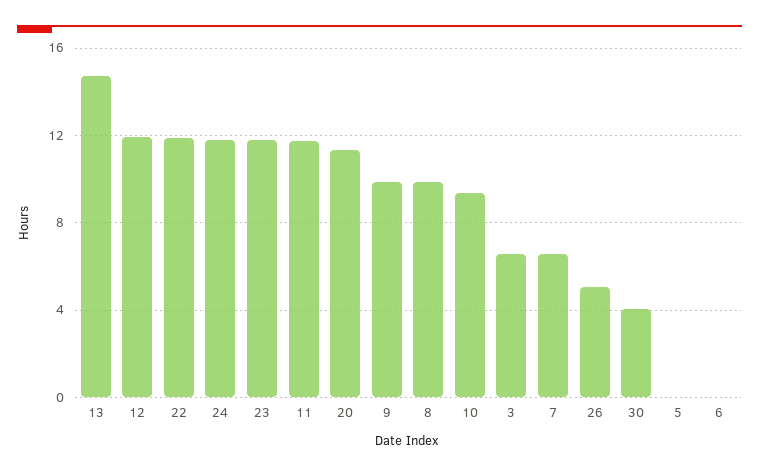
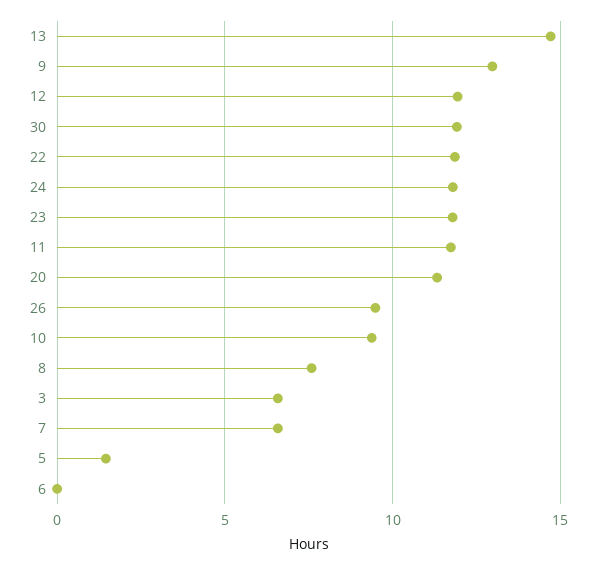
9: 10 -> 13
8: 10 -> 7.5
26: 5 -> 9.5
30: 4 -> 12
5: 0 -> 1.5

